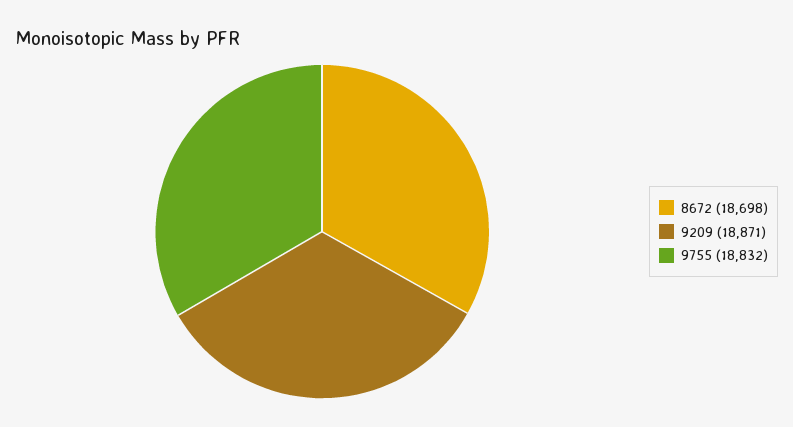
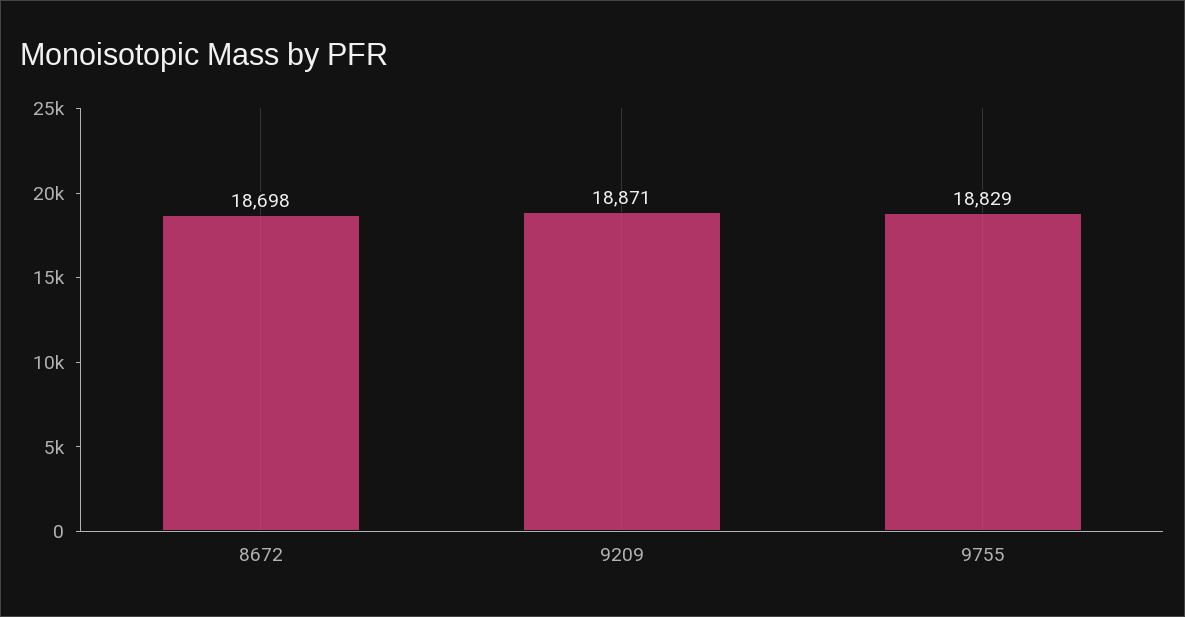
9755: 18832 -> 18829

